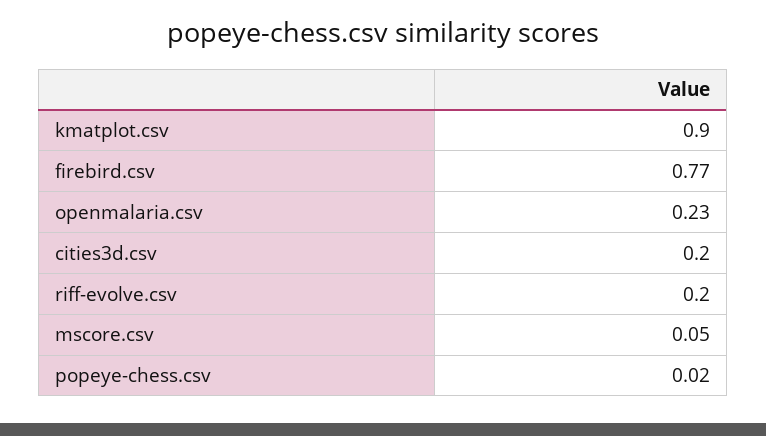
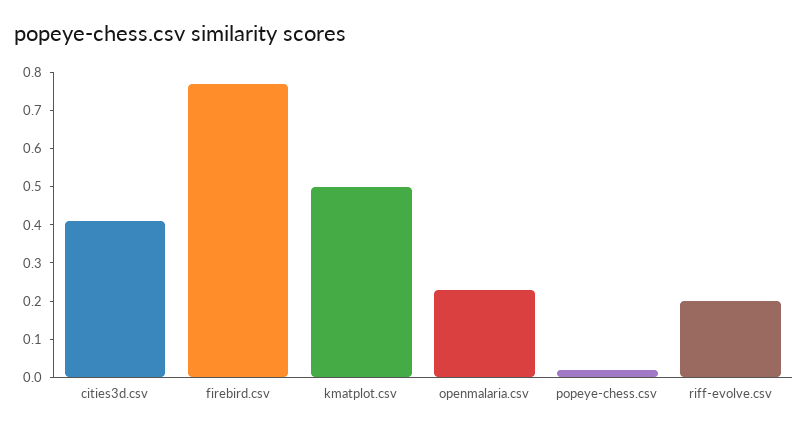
kmatplot.csv: 0.9 -> 0.5
cities3d.csv: 0.2 -> 0.4
mscore.csv: 0.05 -> none

